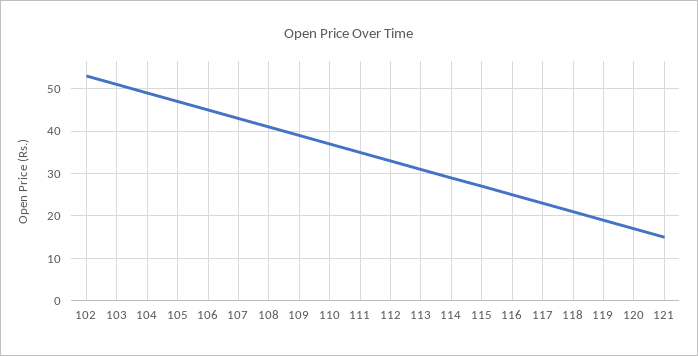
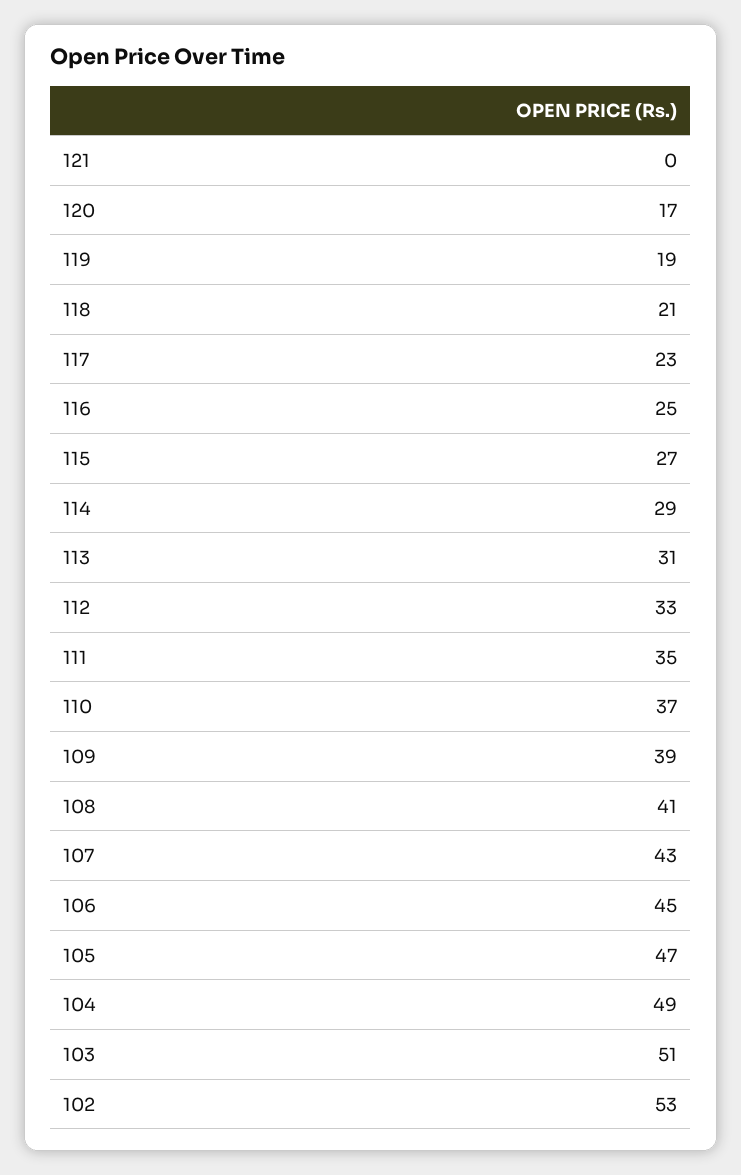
121: 15 -> 0

